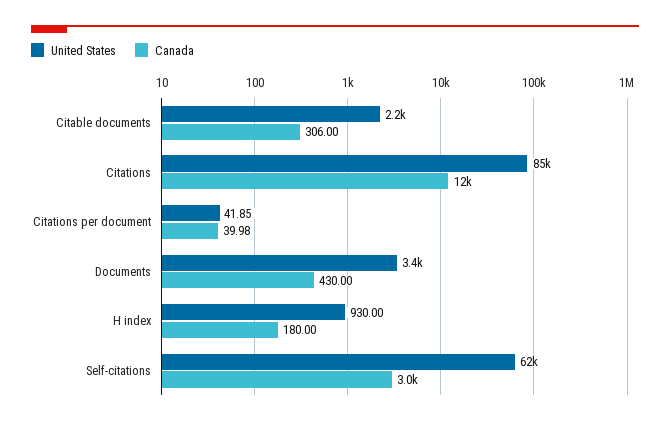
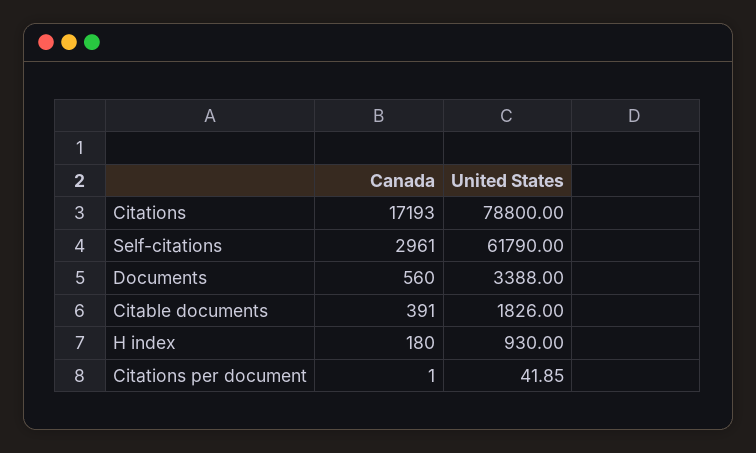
United States, Citable documents: 2200 -> 1826
Canada, Citable documents: 306 -> 391
United States, Citations: 85000 -> 78800
Canada, Citations: 12000 -> 17193
Canada, Citations per document: 39.98 -> 1
Canada, Documents: 430 -> 560

